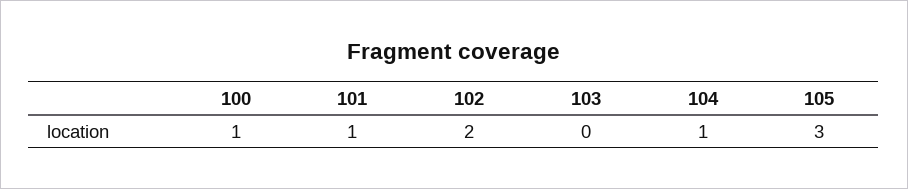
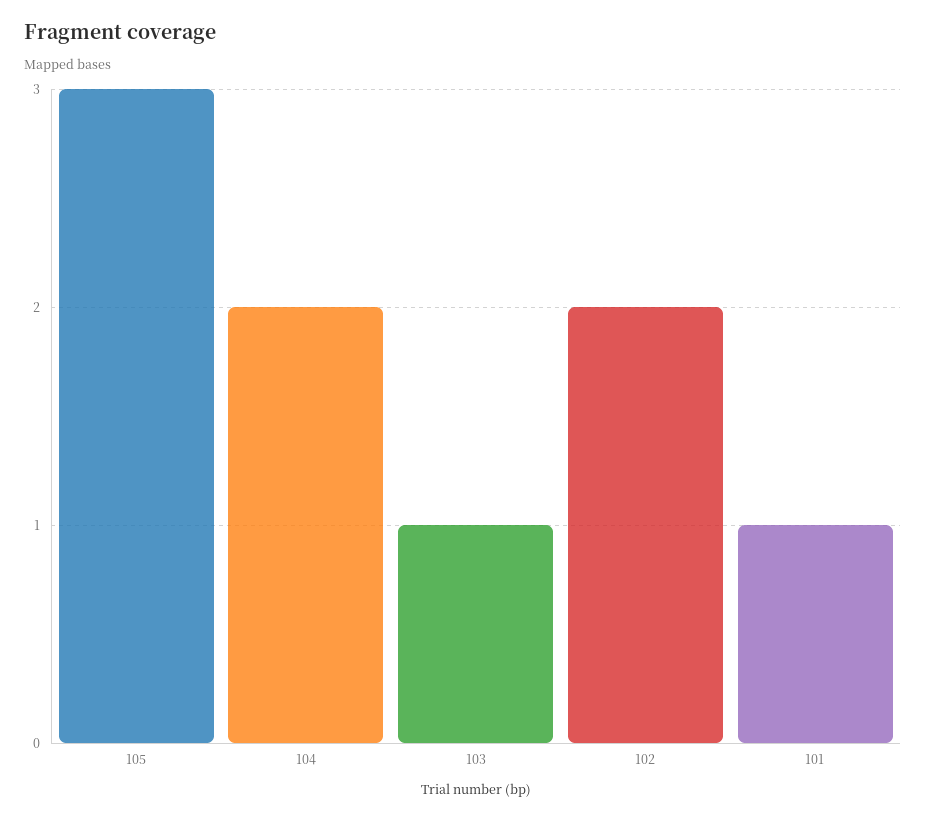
100: 1 -> none
103: 0 -> 1
104: 1 -> 2

